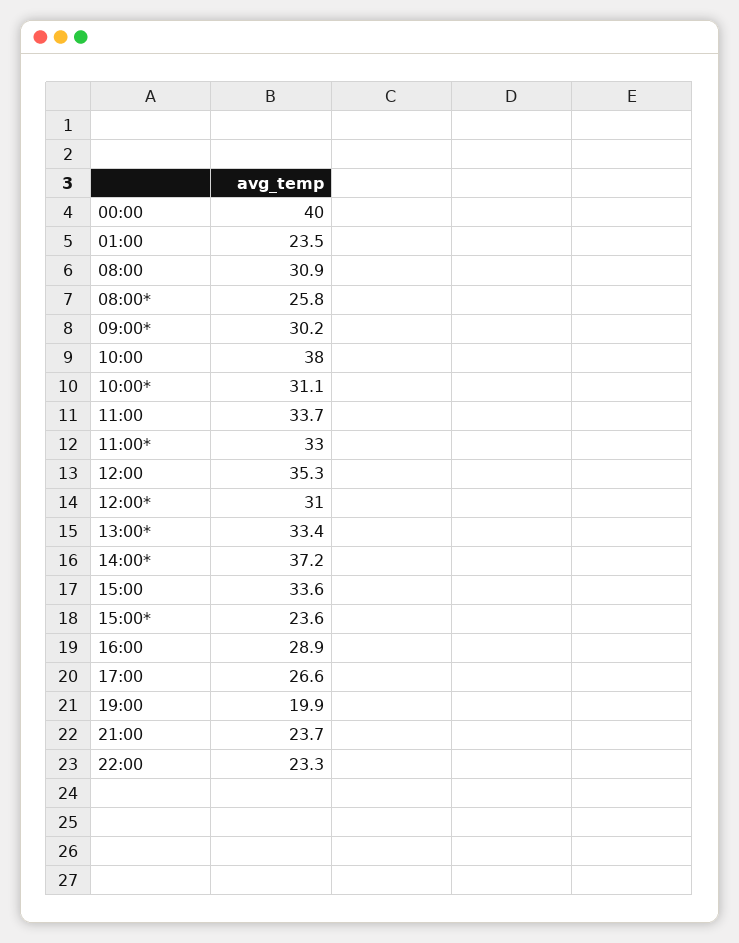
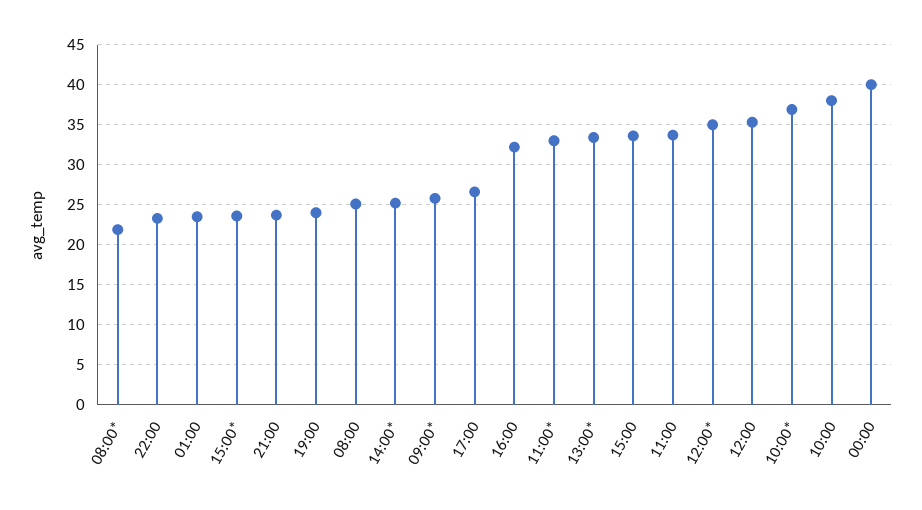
08:00: 30.9 -> 25
08:00*: 25.8 -> 22
09:00*: 30.2 -> 26
10:00*: 31.1 -> 37
12:00*: 31 -> 35
14:00*: 37.2 -> 25
16:00: 28.9 -> 32
19:00: 19.9 -> 24

